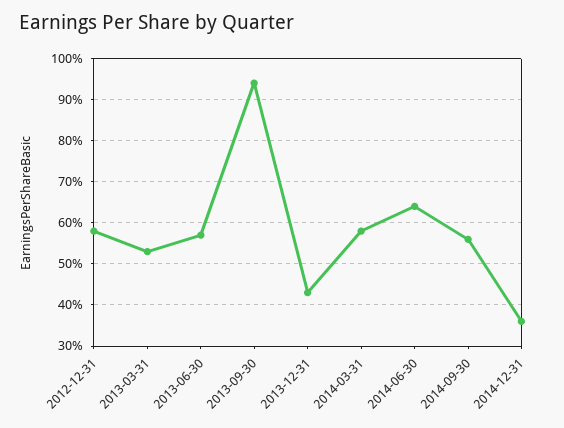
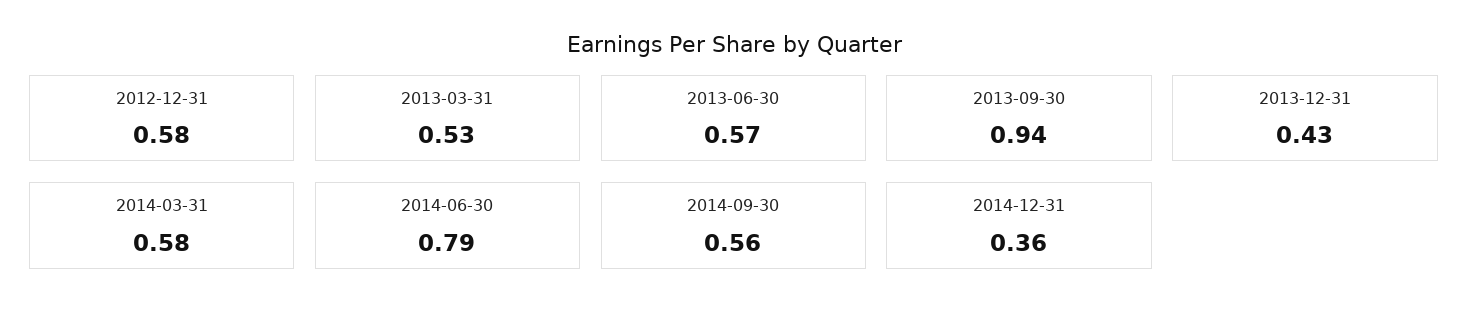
2014-06-30: 0.65 -> 0.79

